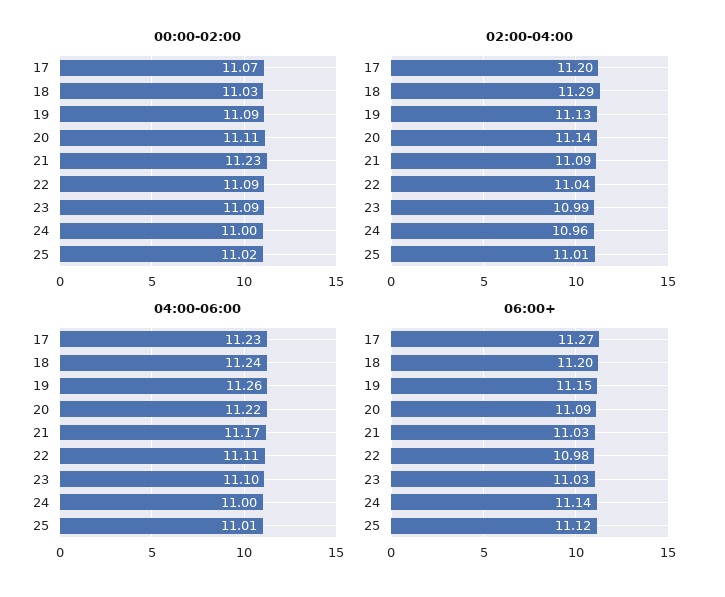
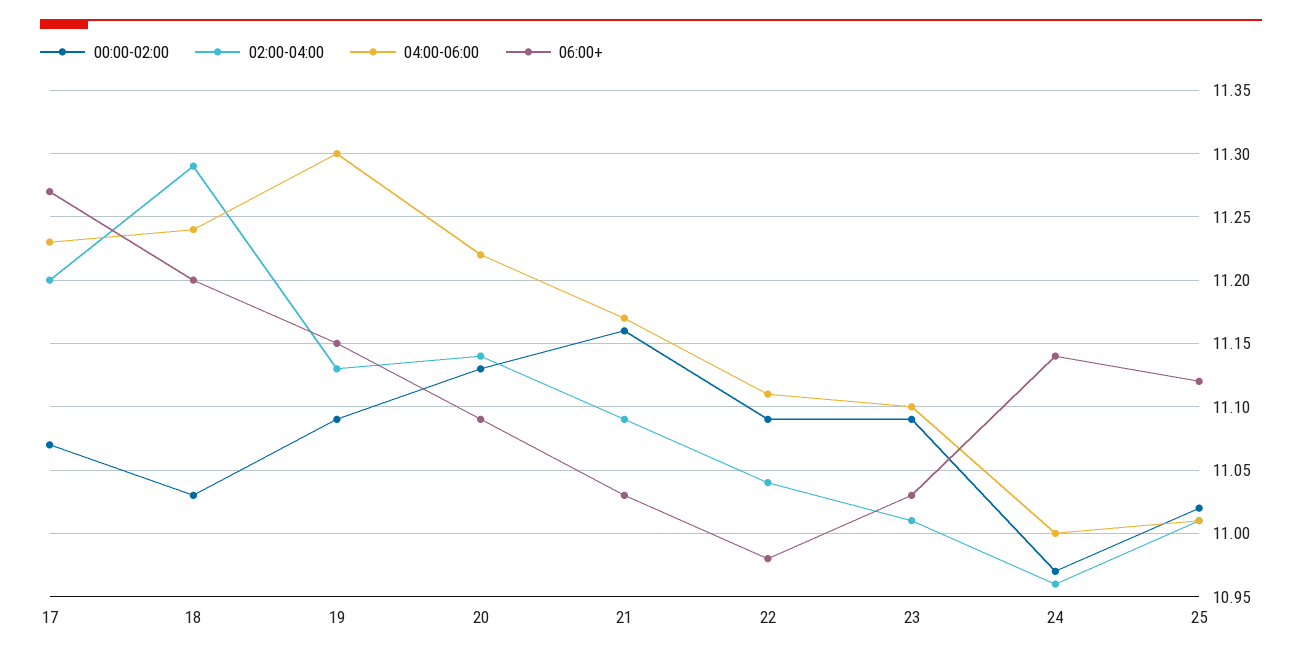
00:00-02:00, 20: 11.11 -> 11.13
00:00-02:00, 21: 11.23 -> 11.16
00:00-02:00, 24: 11 -> 10.97
02:00-04:00, 23: 10.99 -> 11.01
04:00-06:00, 19: 11.26 -> 11.3

